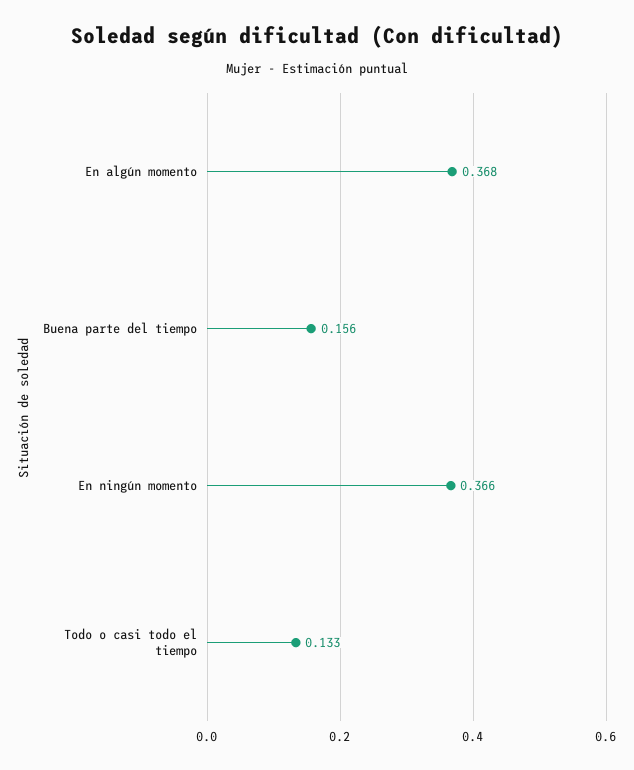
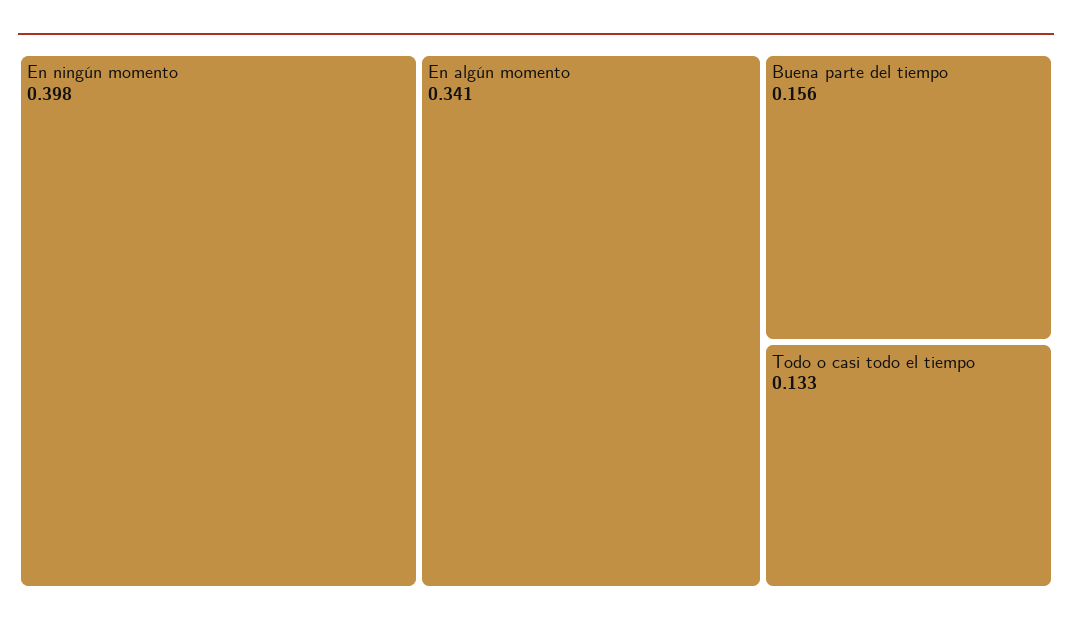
En algún momento: 0.368 -> 0.341
En ningún momento: 0.366 -> 0.398

